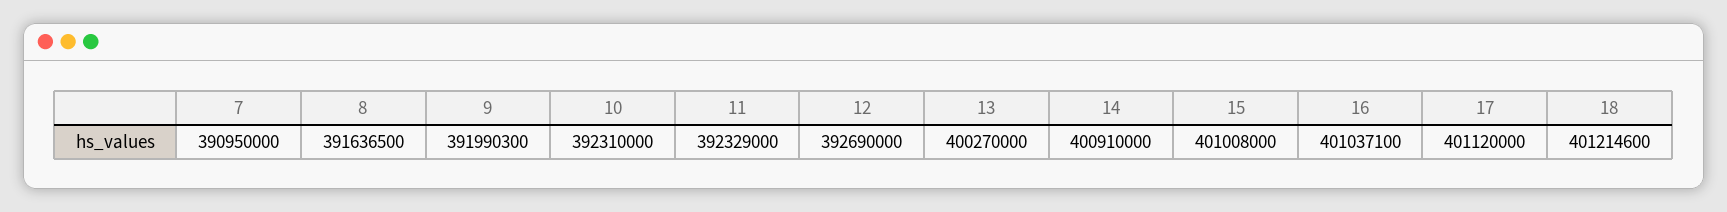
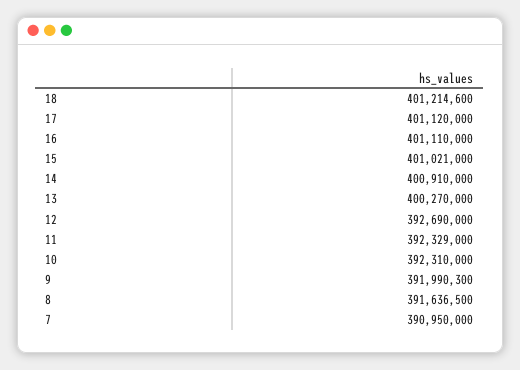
15: 401008000 -> 401021000
16: 401037100 -> 401110000

